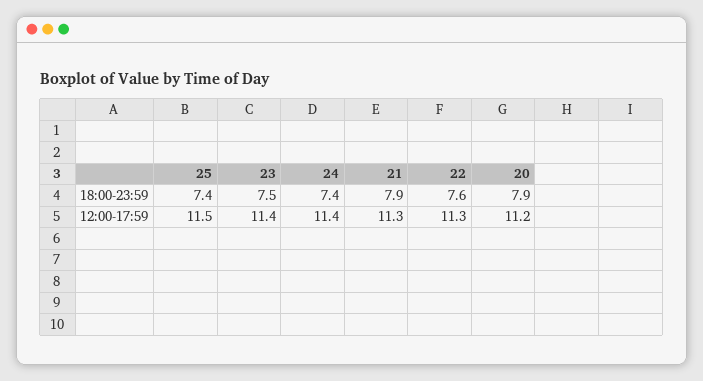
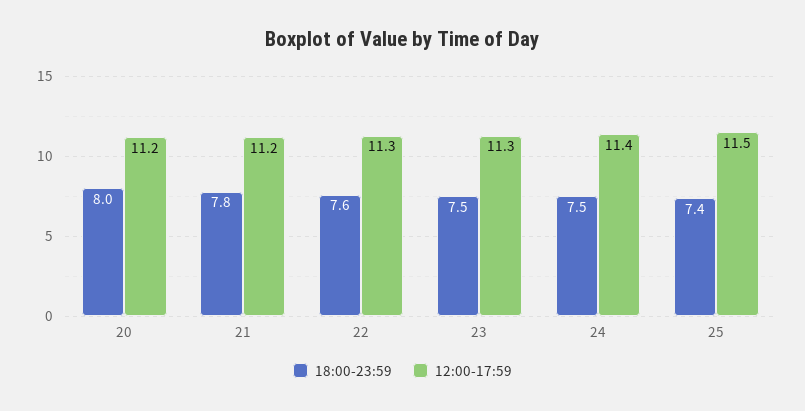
18:00-23:59, 24: 7.4 -> 7.5
18:00-23:59, 21: 7.9 -> 7.8
18:00-23:59, 20: 7.9 -> 8
12:00-17:59, 23: 11.4 -> 11.3
12:00-17:59, 21: 11.3 -> 11.2

